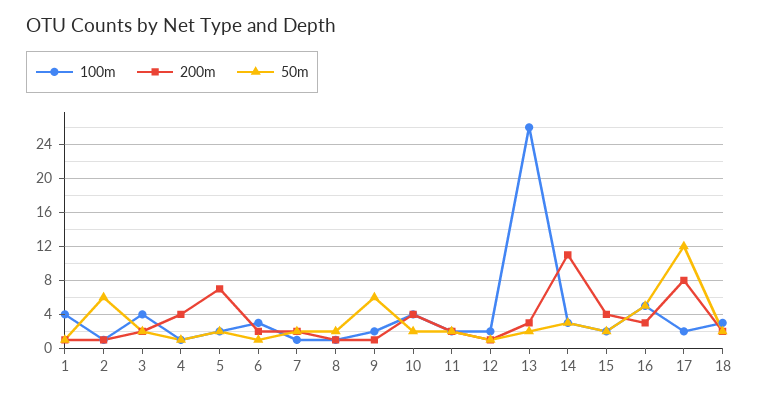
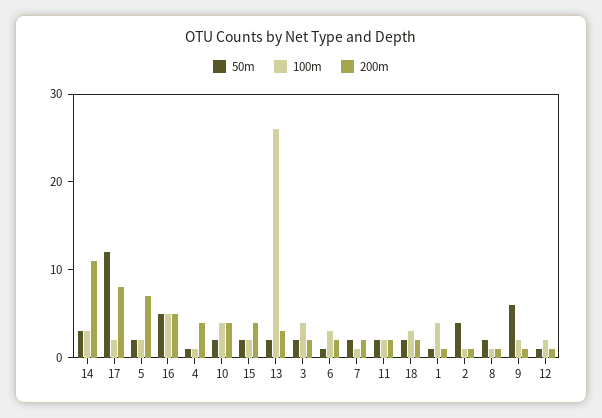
50m, 2: 6 -> 4
200m, 16: 3 -> 5

